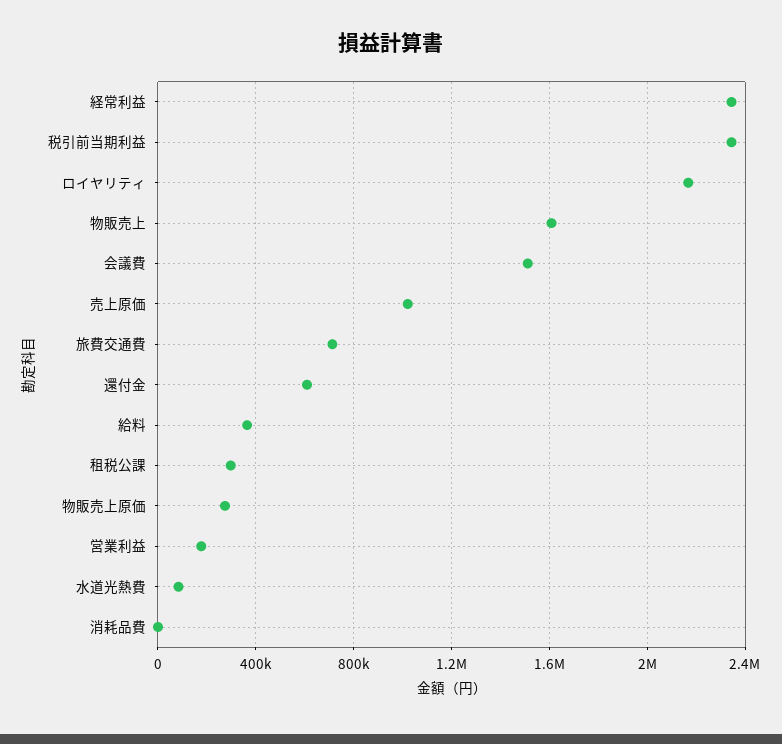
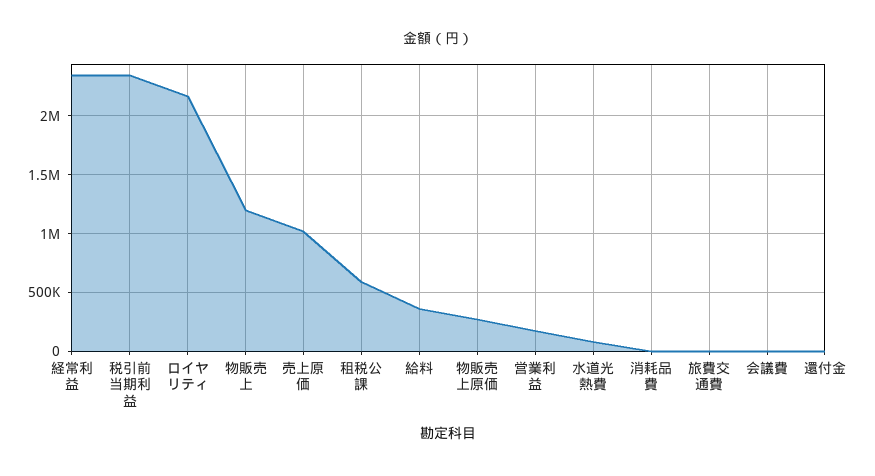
物販売上: 1600000 -> 1200000
会議費: 1500000 -> 0
旅費交通費: 700000 -> 0
還付金: 600000 -> 0
租税公課: 300000 -> 600000

